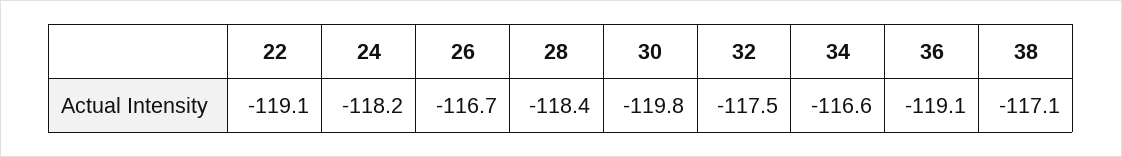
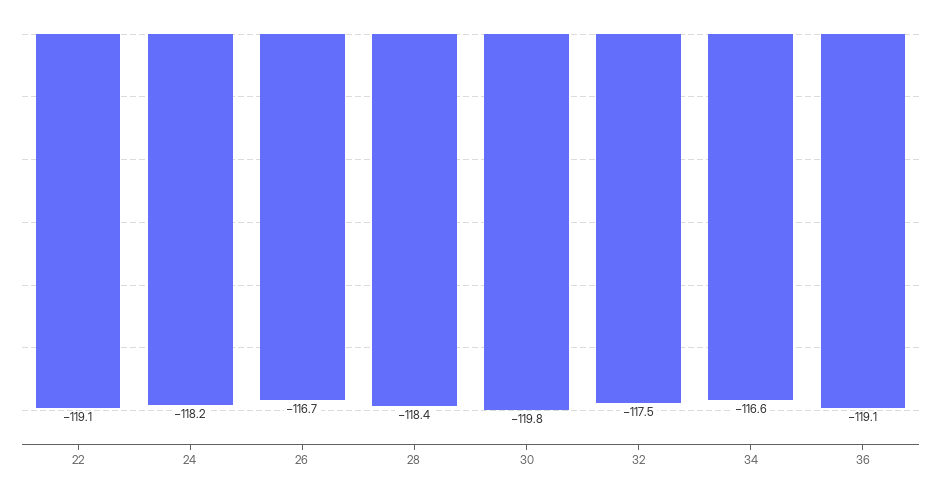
38: -117.1 -> none

